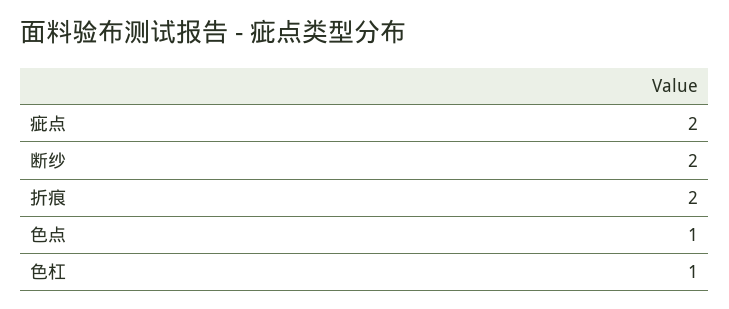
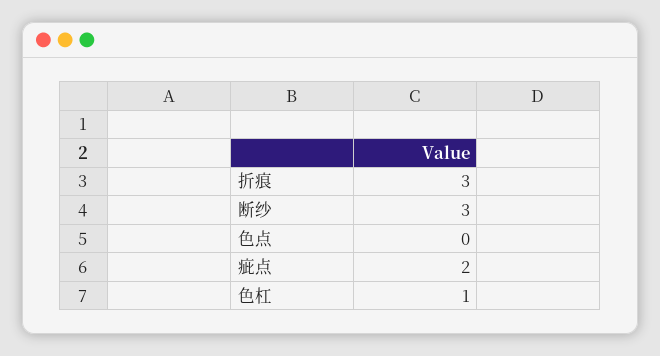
断纱: 2 -> 3
折痕: 2 -> 3
色点: 1 -> 0

